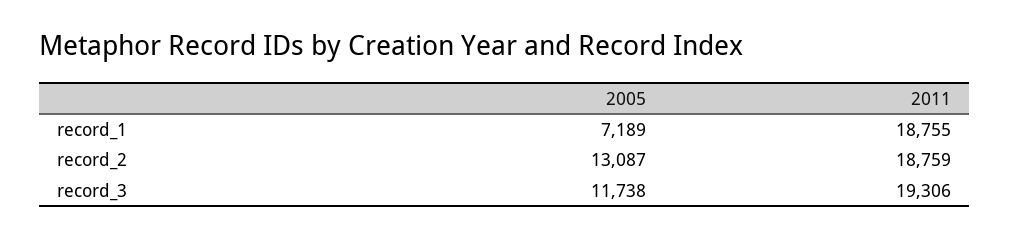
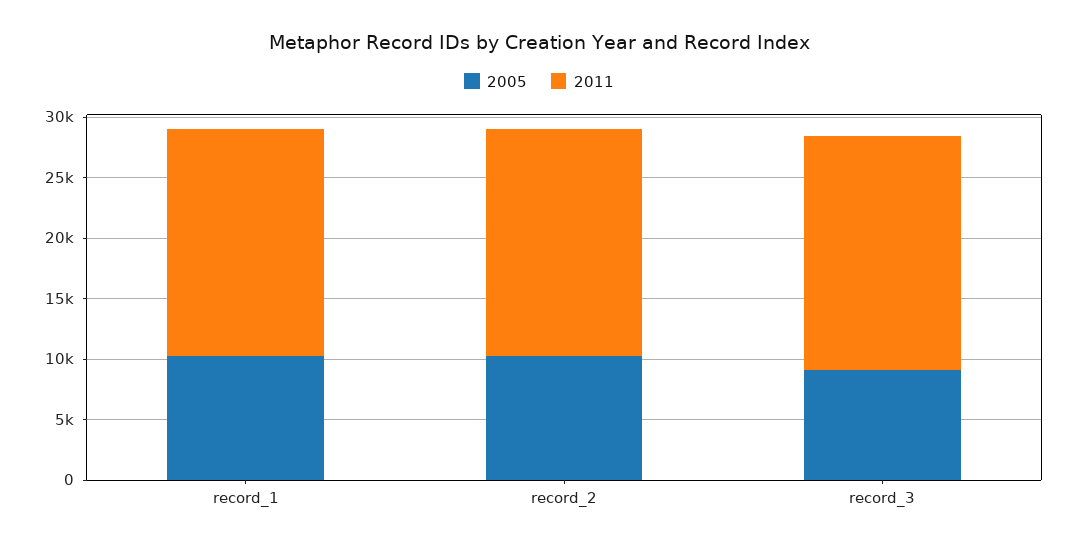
2005, record_1: 7189 -> 10000
2005, record_2: 13087 -> 10000
2005, record_3: 11738 -> 9000

